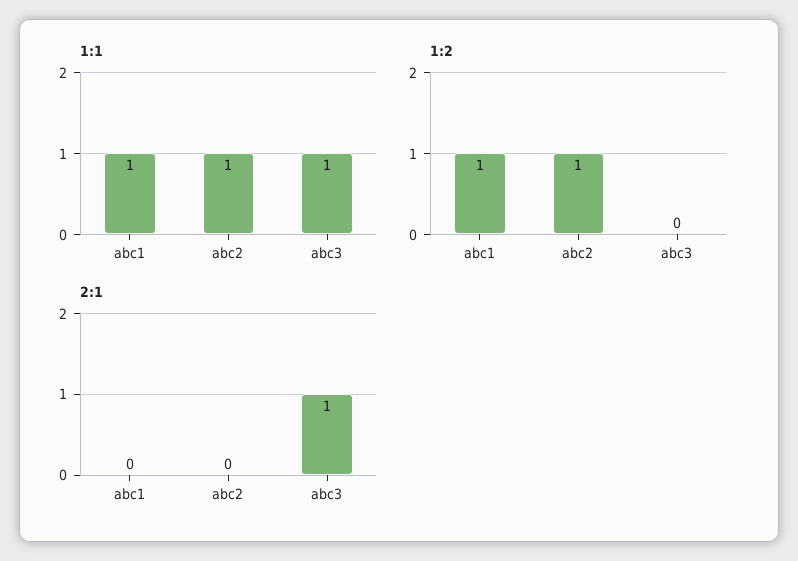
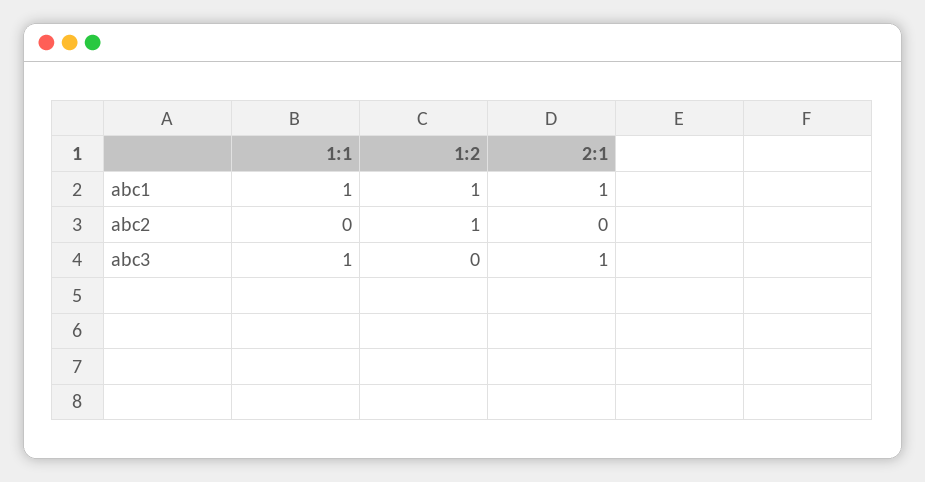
1:1, abc2: 1 -> 0
2:1, abc1: 0 -> 1

